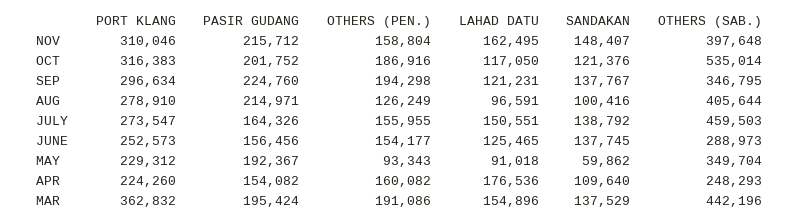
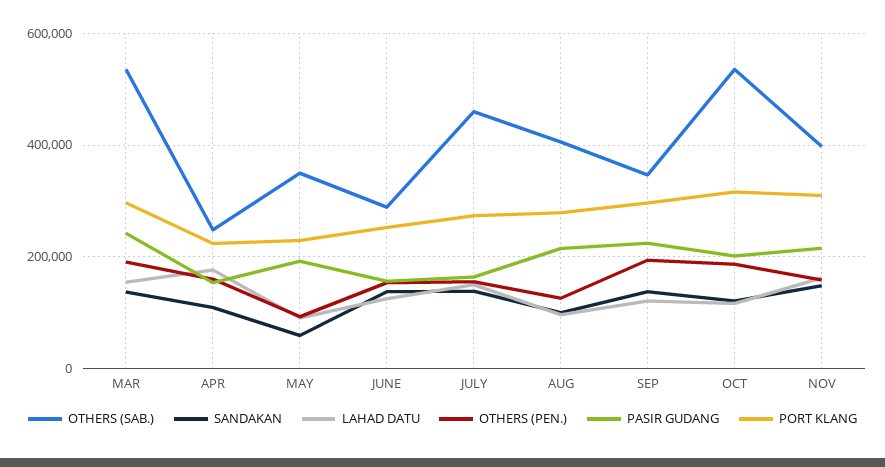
PORT KLANG, MAR: 362832 -> 300000
PASIR GUDANG, MAR: 195424 -> 240000
OTHERS (SAB.), MAR: 442196 -> 540000

